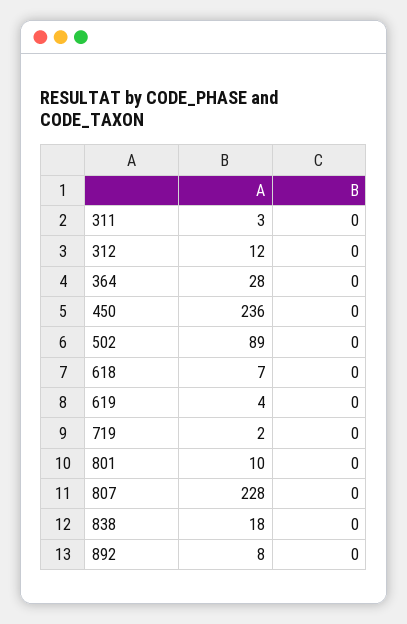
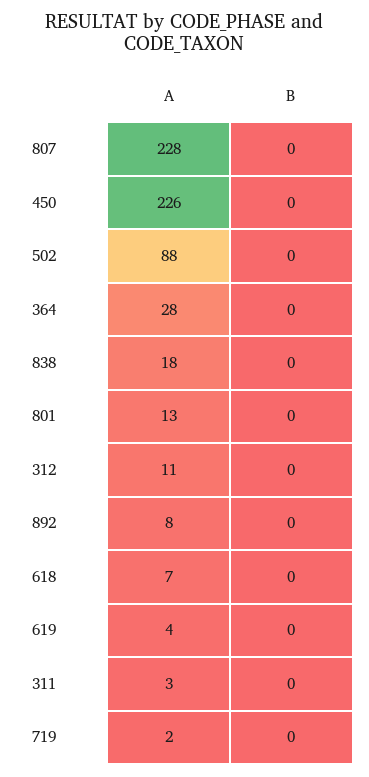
A, 312: 12 -> 11
A, 450: 236 -> 226
A, 502: 89 -> 88
A, 801: 10 -> 13

